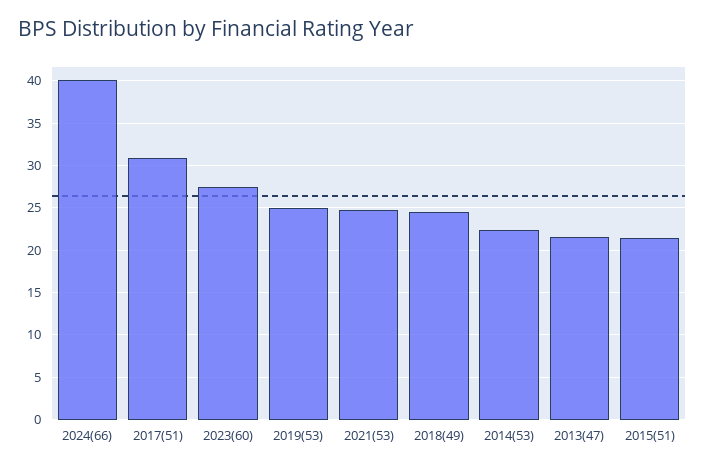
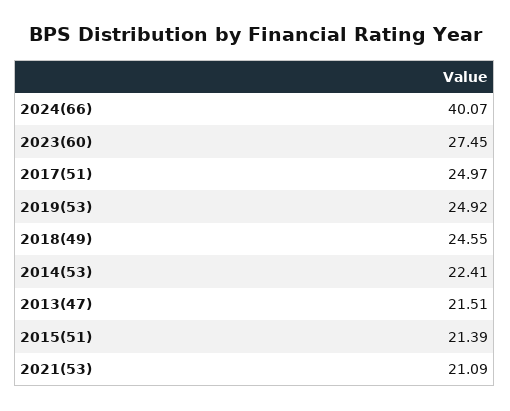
2017(51): 31 -> 24.97
2021(53): 25 -> 21.09

